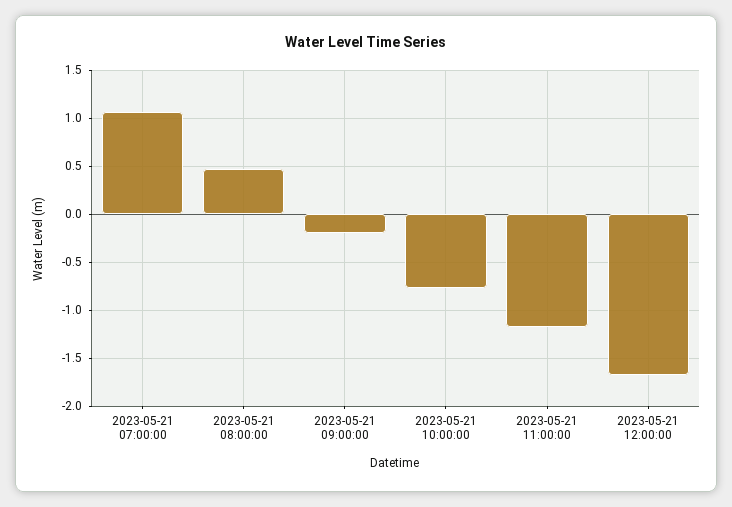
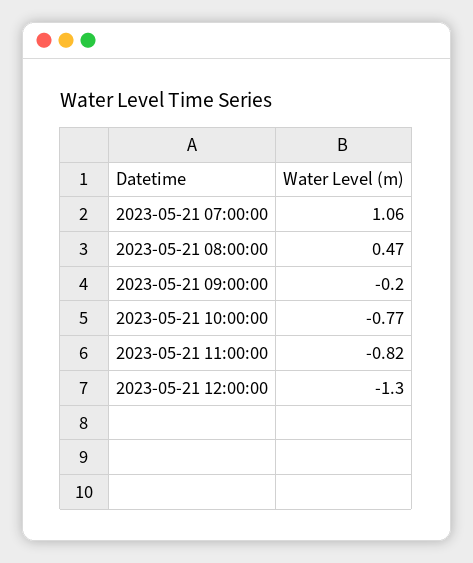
2023-05-21 11:00:00: -1.2 -> -0.82
2023-05-21 12:00:00: -1.7 -> -1.3

